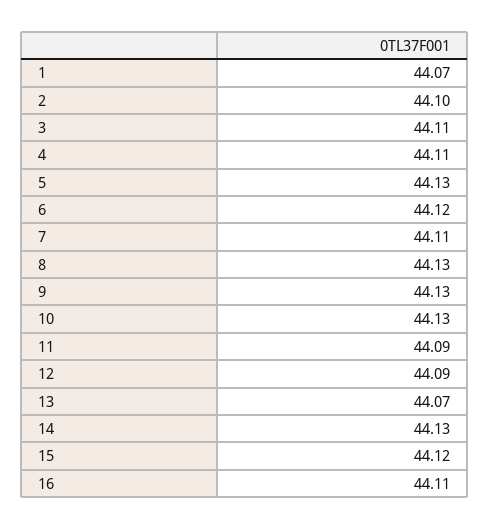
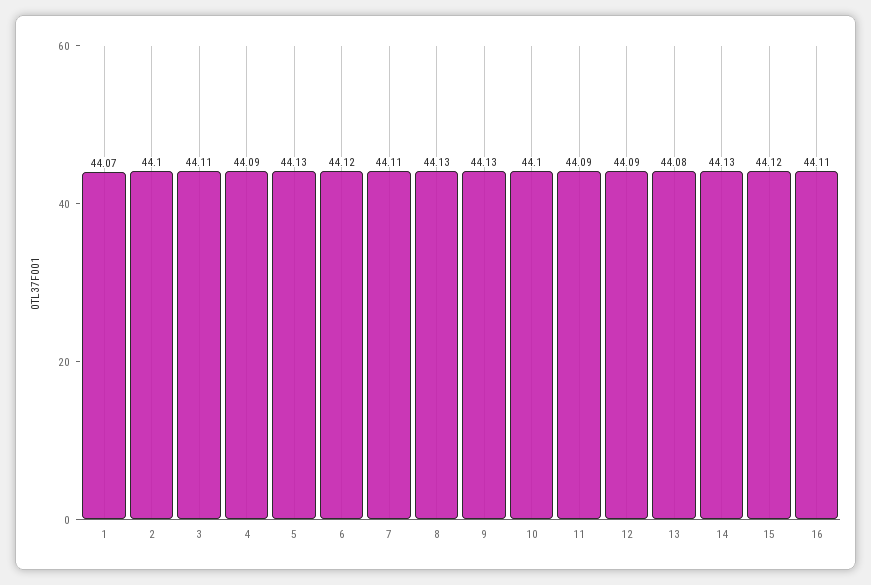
4: 44.11 -> 44.09
10: 44.13 -> 44.1
13: 44.07 -> 44.08

